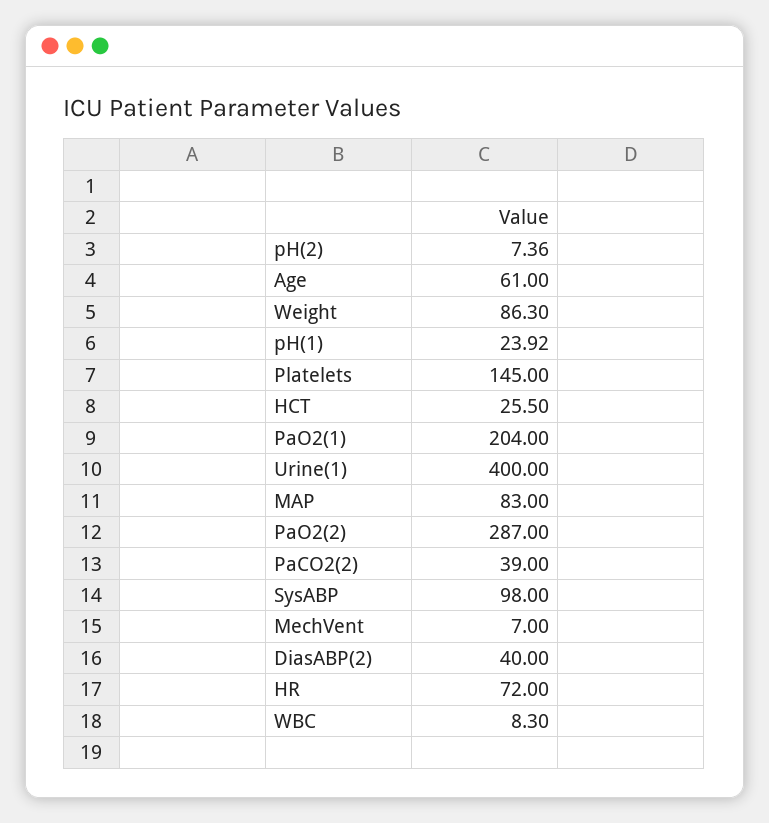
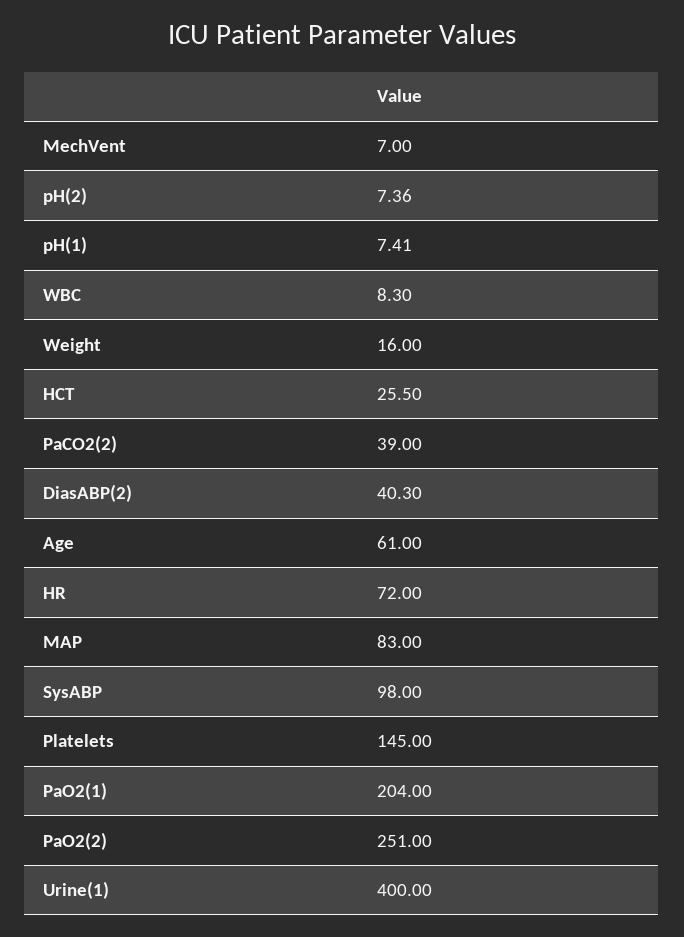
Weight: 86.3 -> 16
pH(1): 23.92 -> 7.41
PaO2(2): 287 -> 251
DiasABP(2): 40 -> 40.3

